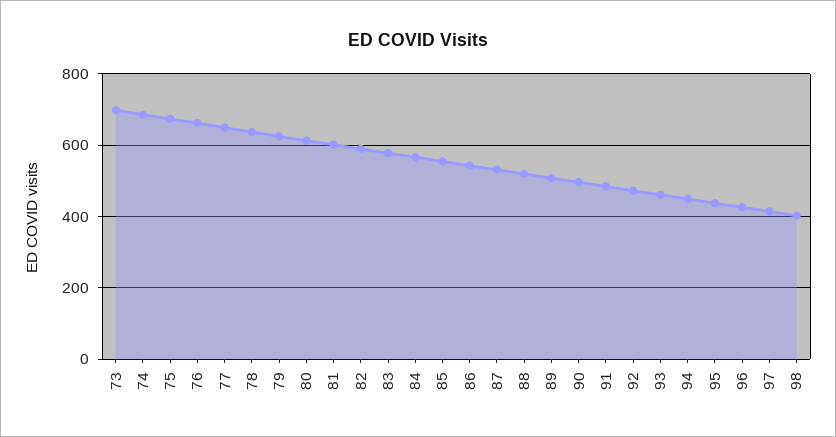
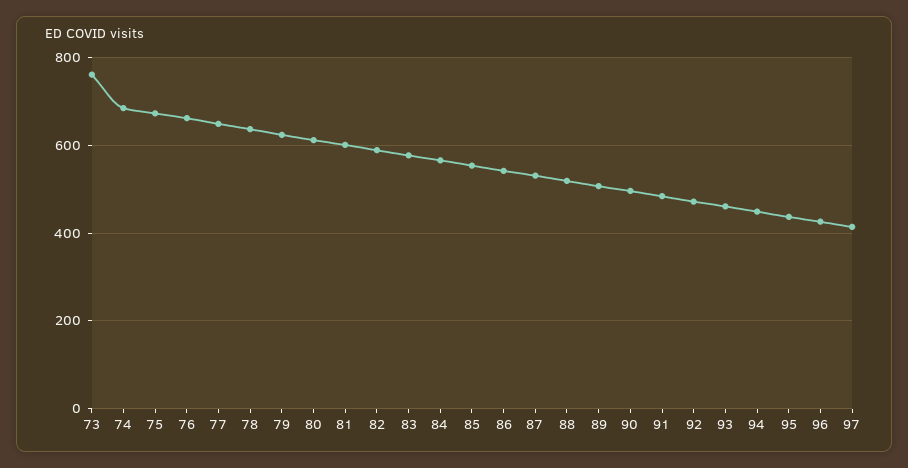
73: 700 -> 760
98: 400 -> none

